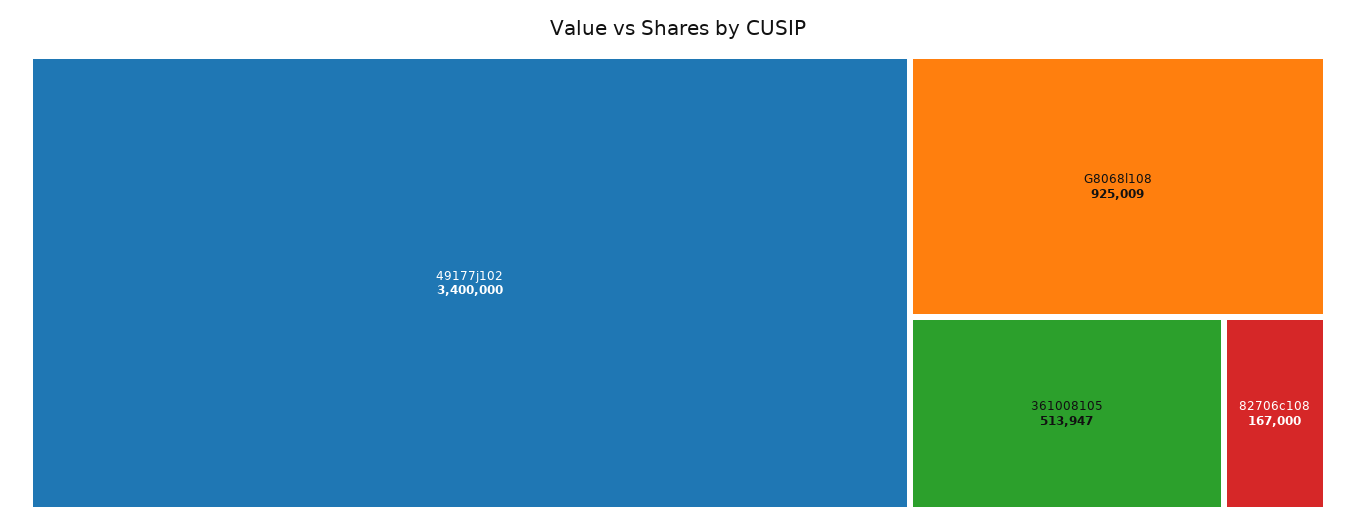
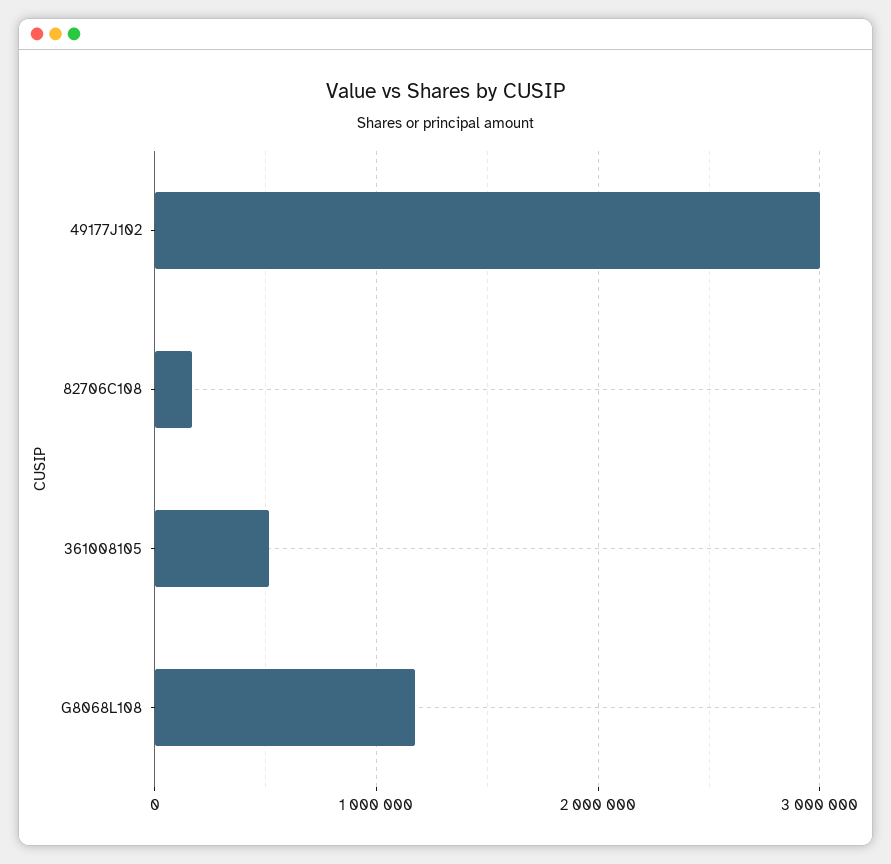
49177j102: 3400000 -> 3000000
G8068l108: 925009 -> 1200000

